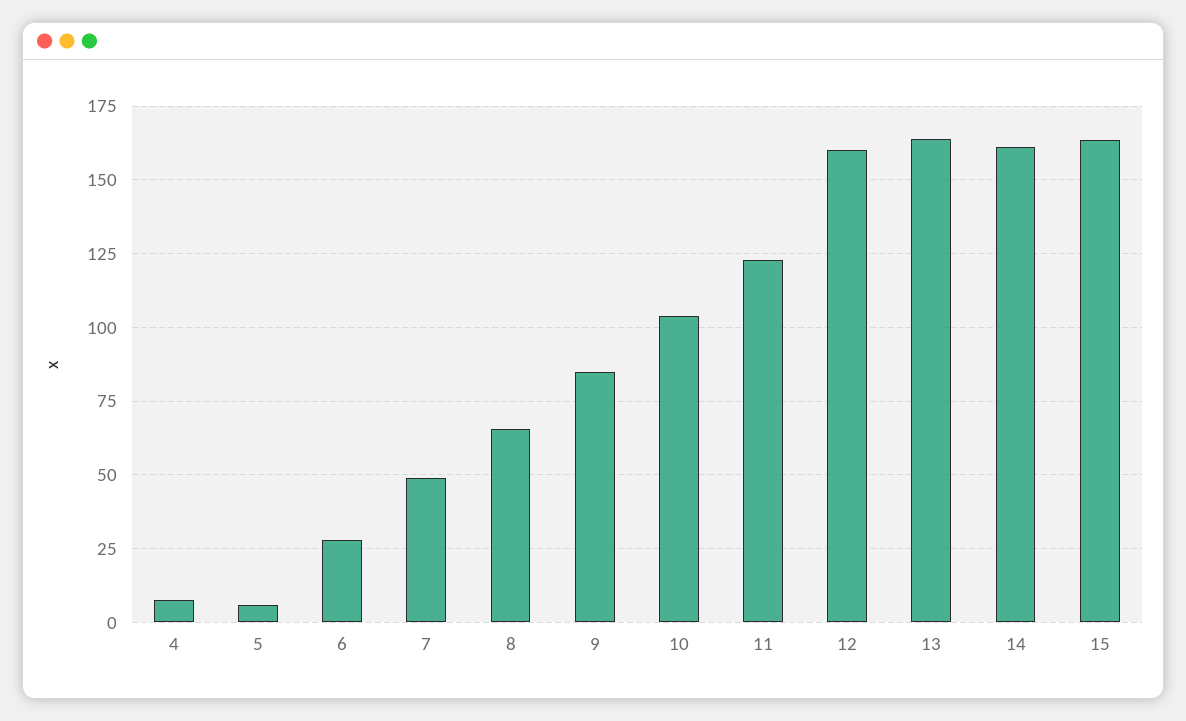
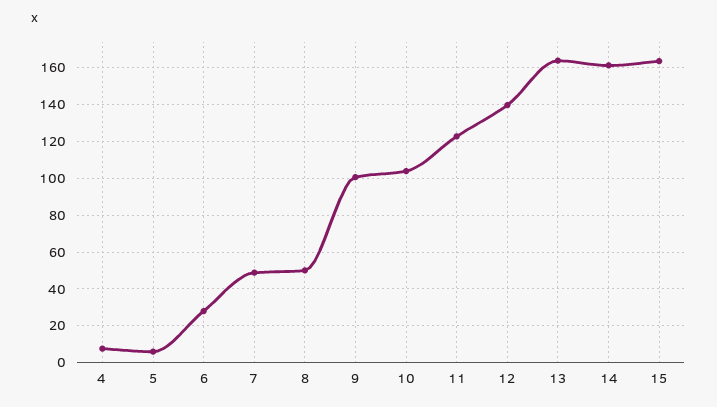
8: 65 -> 50
9: 85 -> 100
12: 160 -> 140

